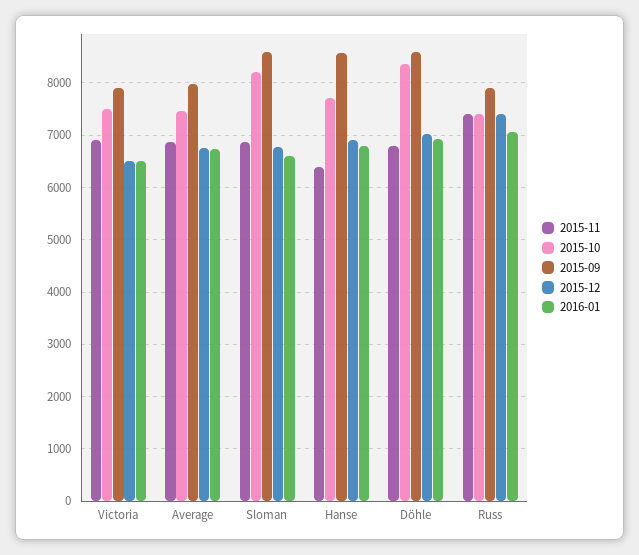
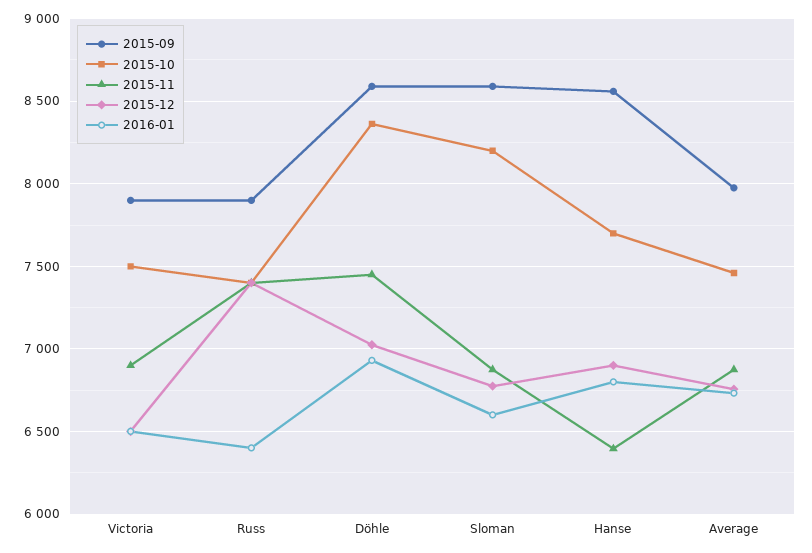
2015-11, Döhle: 6800 -> 7450
2016-01, Russ: 7000 -> 6400

